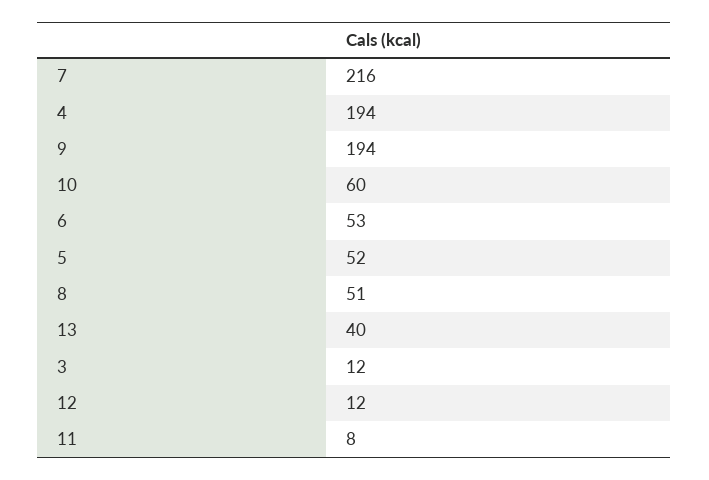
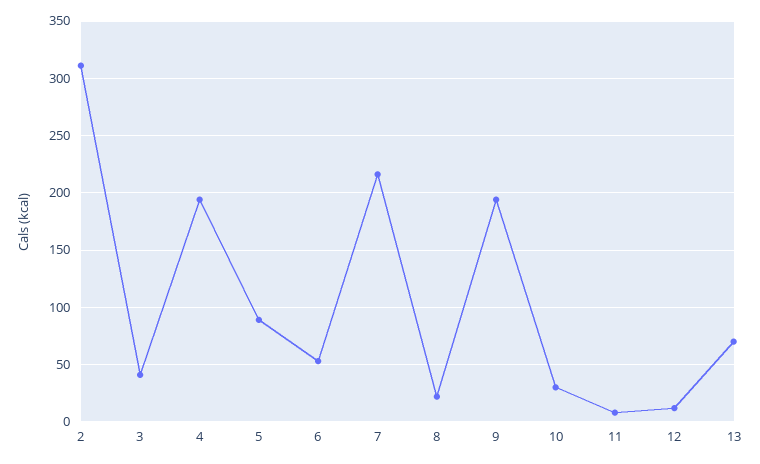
10: 60 -> 30
5: 52 -> 90
8: 51 -> 20
13: 40 -> 70
3: 12 -> 40
2: none -> 310

